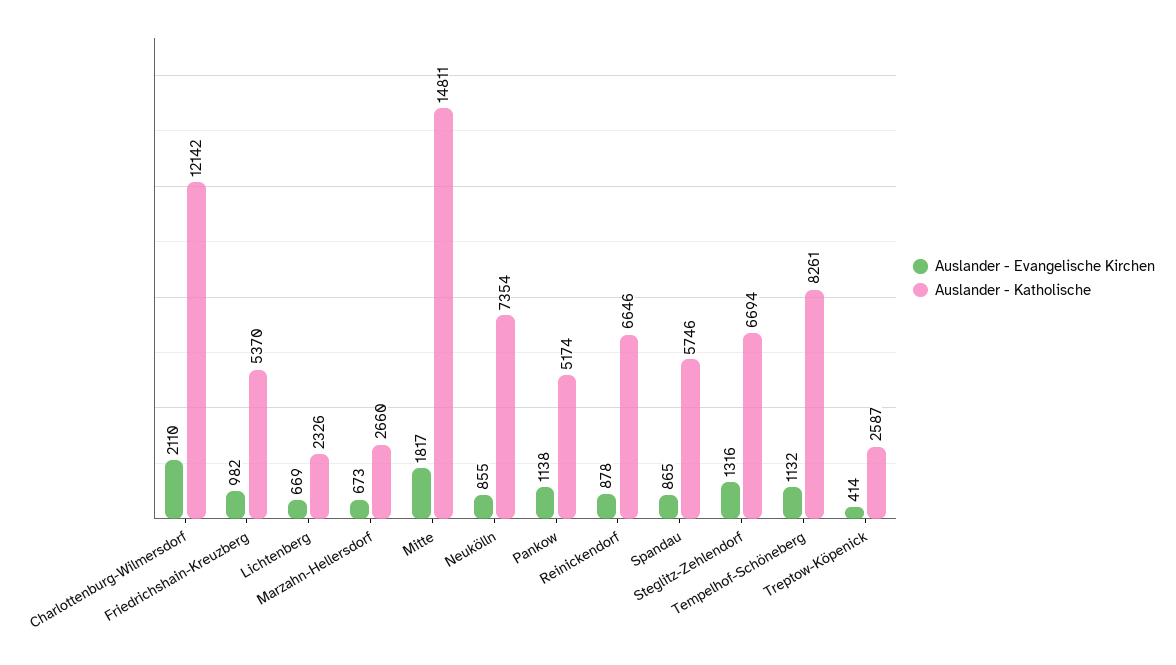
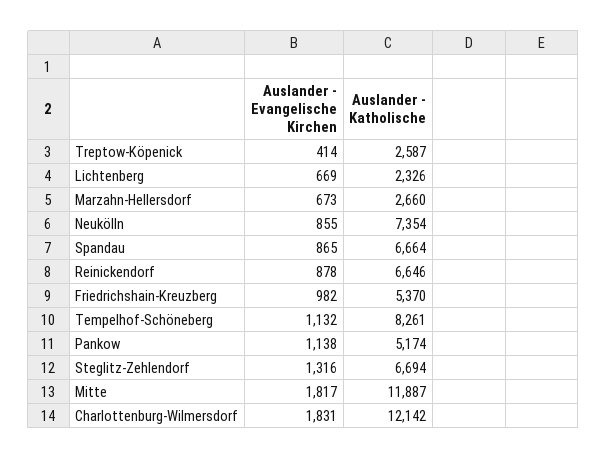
Auslander - Evangelische Kirchen, Charlottenburg-Wilmersdorf: 2110 -> 1831
Auslander - Katholische, Mitte: 14811 -> 11887
Auslander - Katholische, Spandau: 5746 -> 6664

